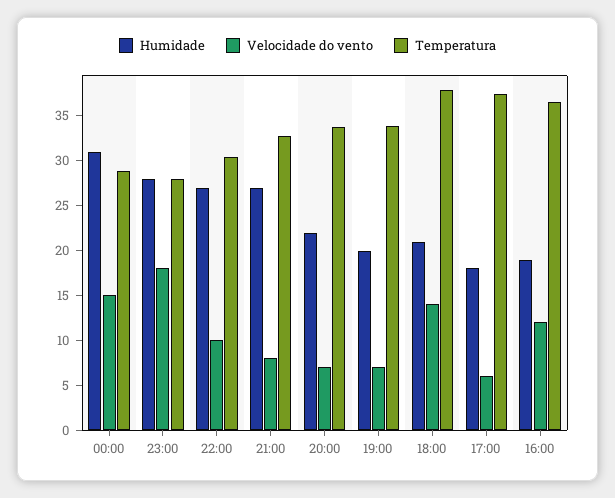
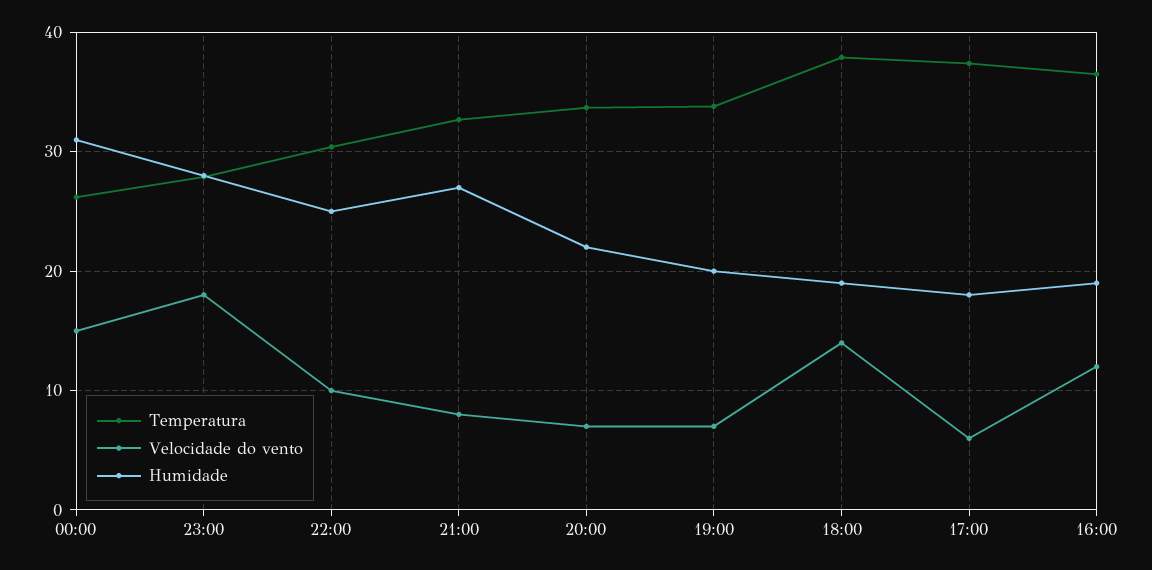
Temperatura, 00:00: 29 -> 26
Humidade, 22:00: 27 -> 25
Humidade, 18:00: 21 -> 19

